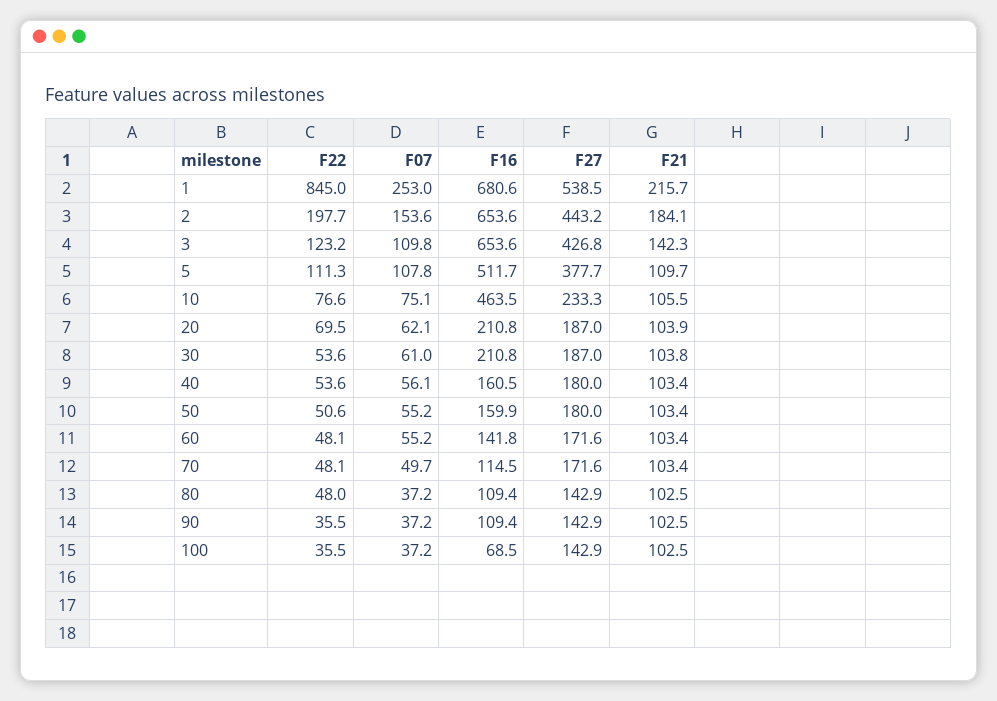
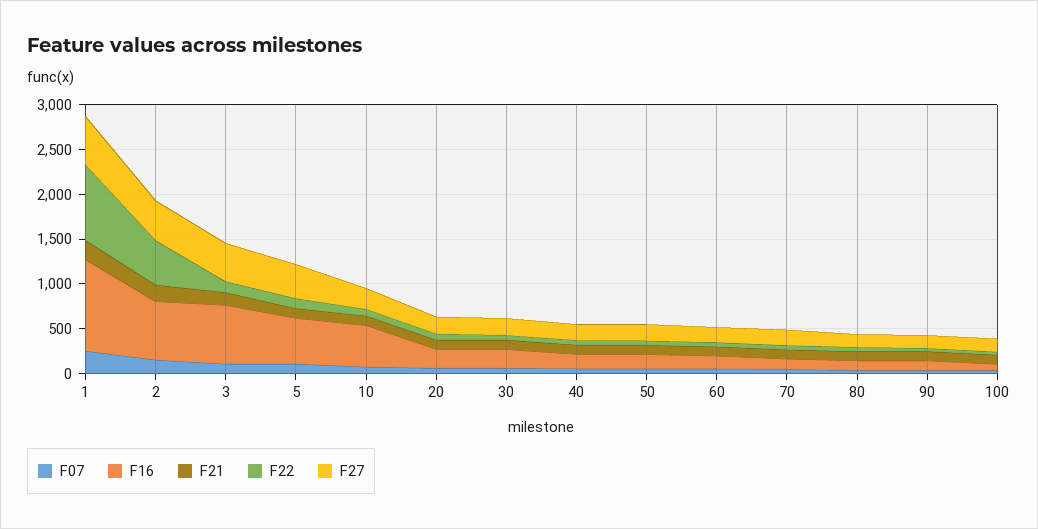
F16, 1: 680.6 -> 1000
F22, 2: 197.7 -> 500

